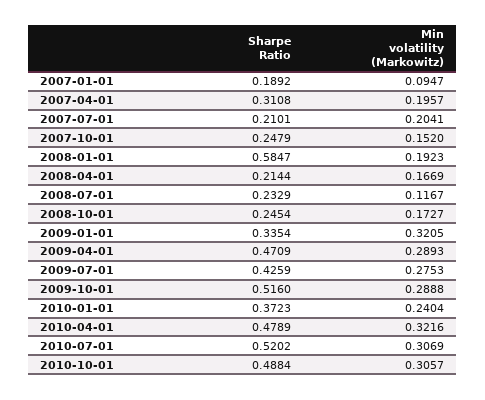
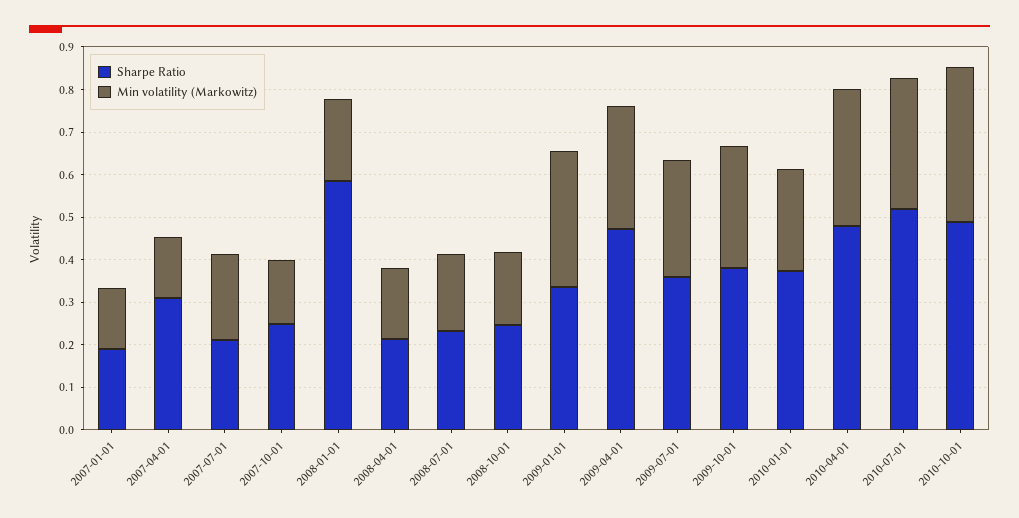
Min volatility (Markowitz), 2007-01-01: 0.0947 -> 0.14
Min volatility (Markowitz), 2007-04-01: 0.1957 -> 0.14
Min volatility (Markowitz), 2008-07-01: 0.1167 -> 0.18
Sharpe Ratio, 2009-07-01: 0.4259 -> 0.36
Sharpe Ratio, 2009-10-01: 0.516 -> 0.38
Min volatility (Markowitz), 2010-10-01: 0.3057 -> 0.36

